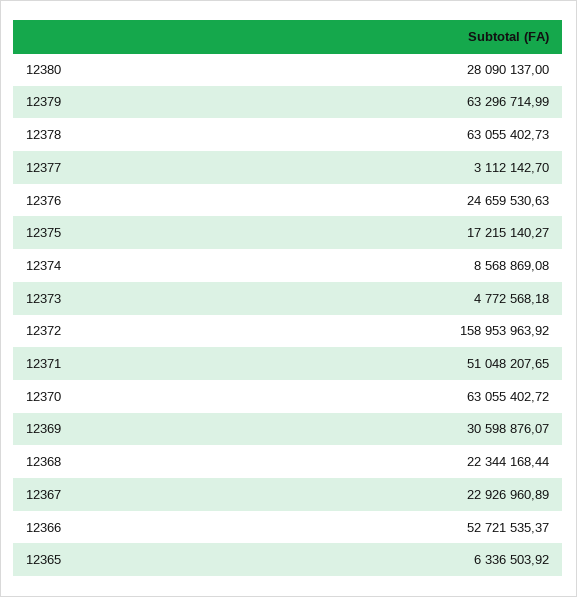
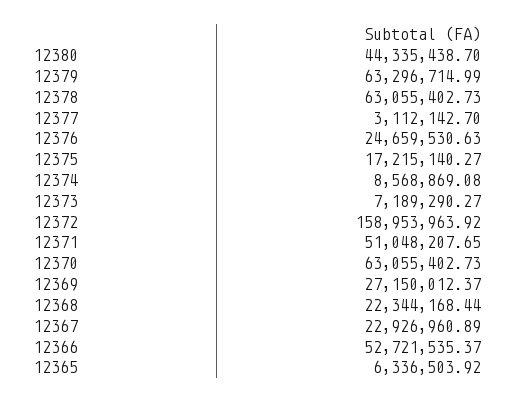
12380: 28090137 -> 44335438.7
12373: 4772568.18 -> 7189290.27
12370: 63055402.72 -> 63055402.73
12369: 30598876.07 -> 27150012.37

